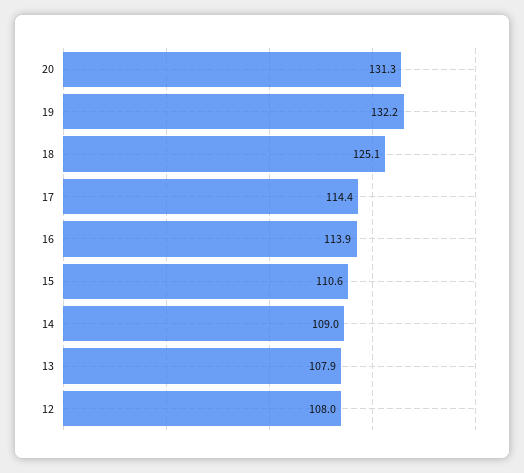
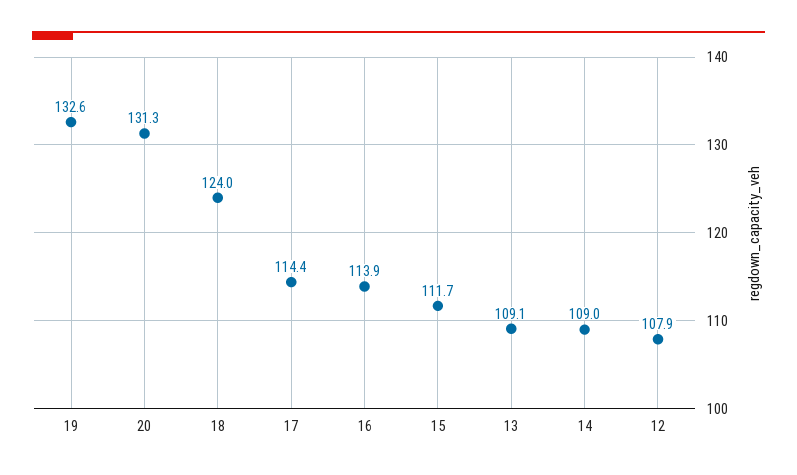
19: 132.2 -> 132.6
18: 125.1 -> 124
15: 110.6 -> 111.7
13: 107.9 -> 109.1
12: 108 -> 107.9

